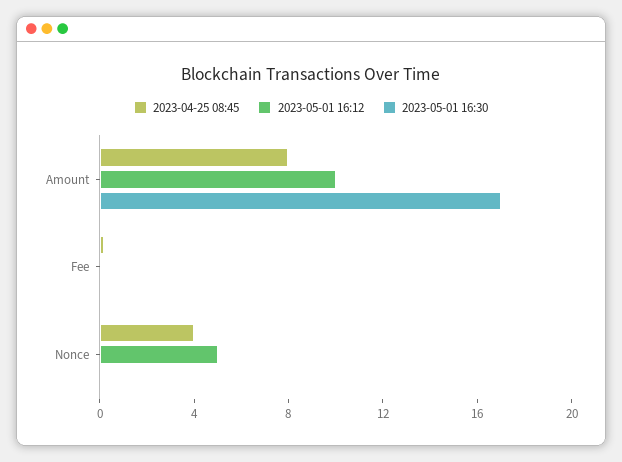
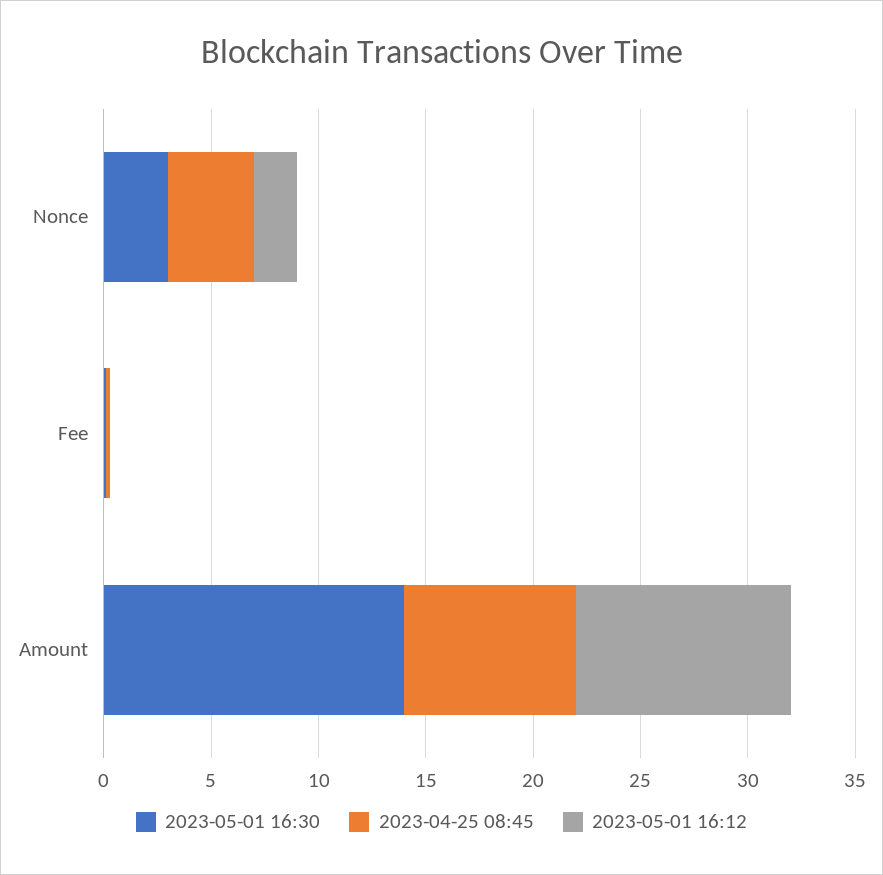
2023-05-01 16:30, Amount: 17 -> 14
2023-05-01 16:12, Nonce: 5 -> 2
2023-05-01 16:30, Nonce: 0 -> 3

